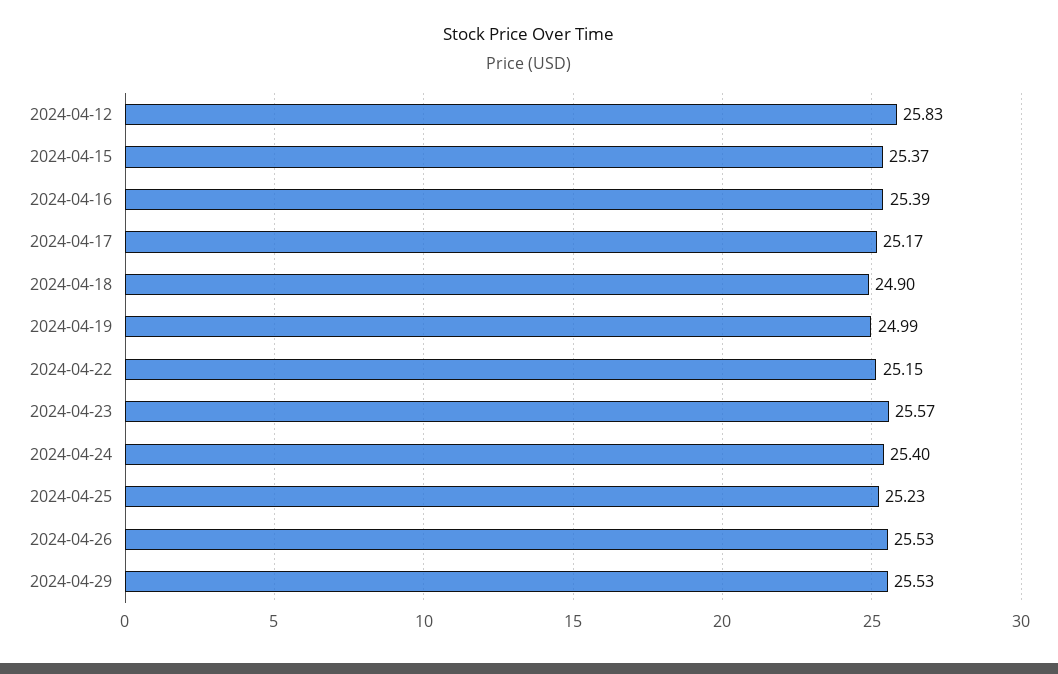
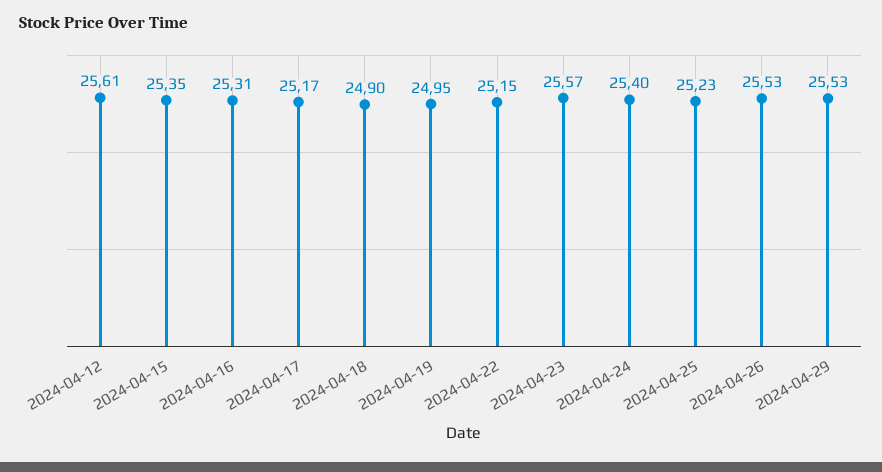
2024-04-12: 25.83 -> 25.61
2024-04-15: 25.37 -> 25.35
2024-04-16: 25.39 -> 25.31
2024-04-19: 24.99 -> 24.95

